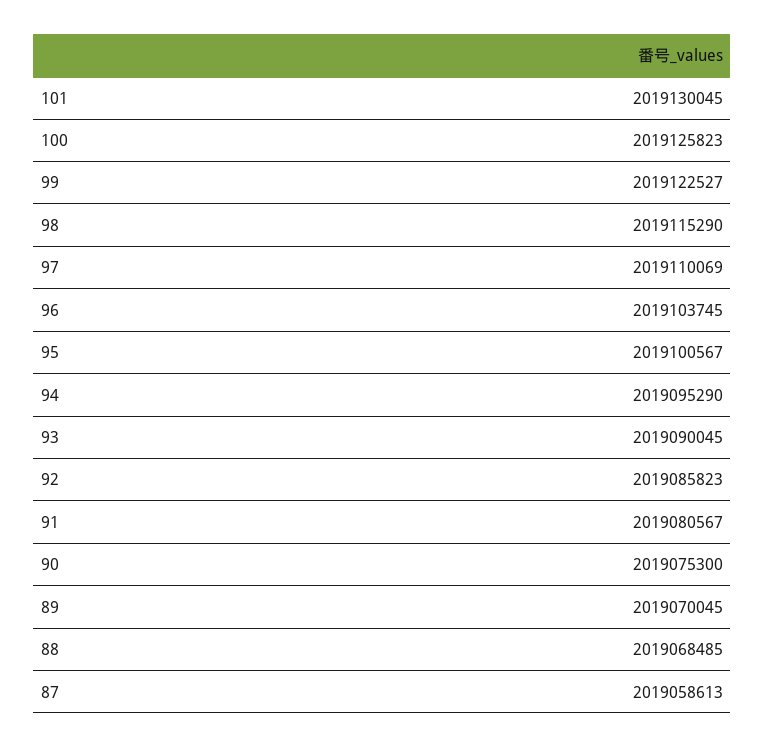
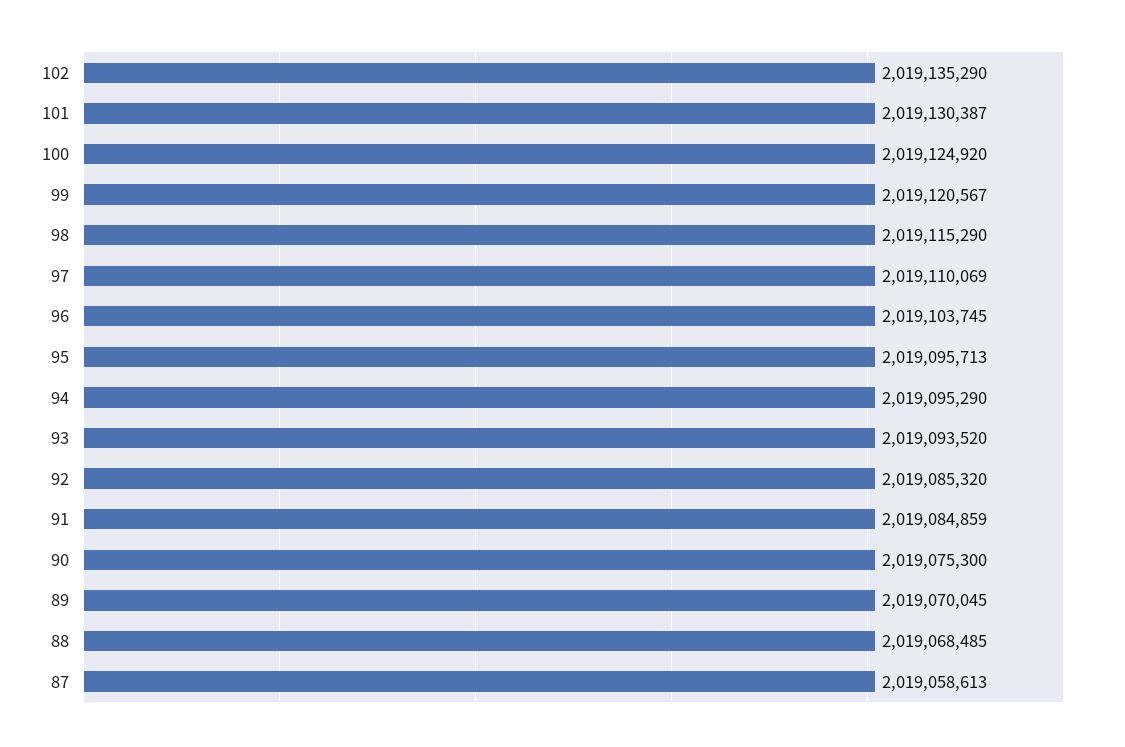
101: 2019130045 -> 2019130387
100: 2019125823 -> 2019124920
99: 2019122527 -> 2019120567
95: 2019100567 -> 2019095713
93: 2019090045 -> 2019093520
92: 2019085823 -> 2019085320
91: 2019080567 -> 2019084859
102: none -> 2019135290

